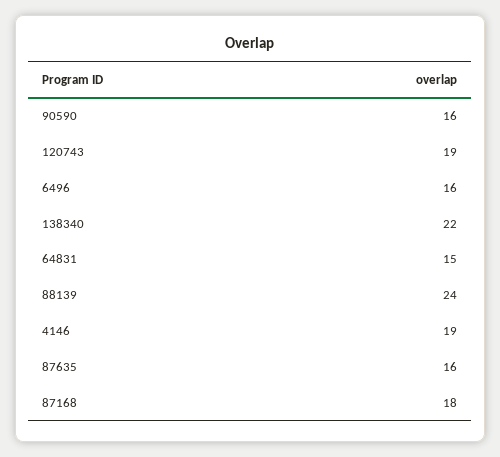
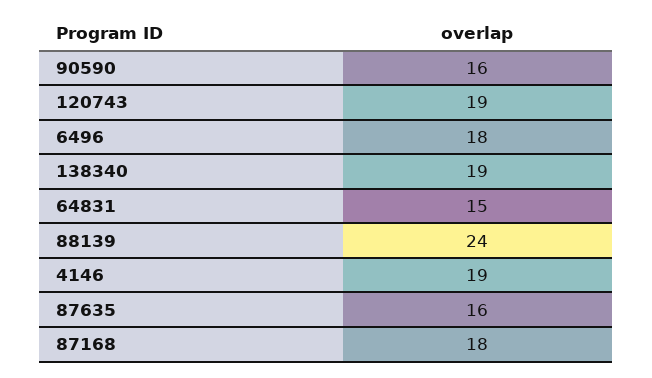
6496: 16 -> 18
138340: 22 -> 19

